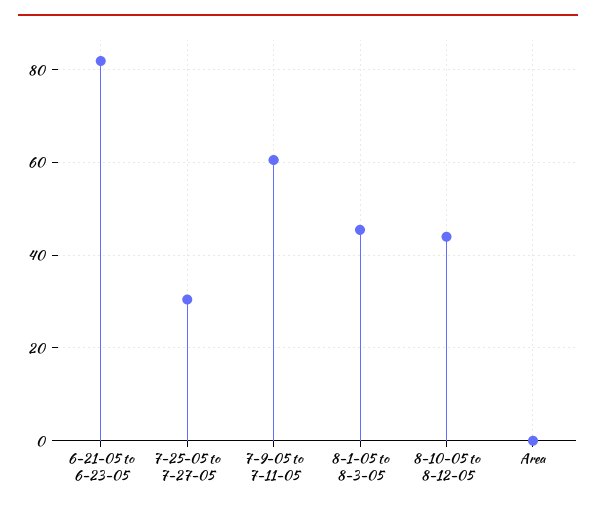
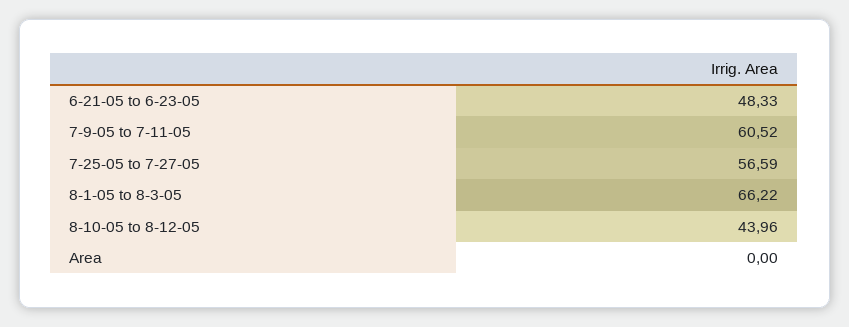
6-21-05 to 6-23-05: 82 -> 48.33
7-25-05 to 7-27-05: 30 -> 56.59
8-1-05 to 8-3-05: 46 -> 66.22

